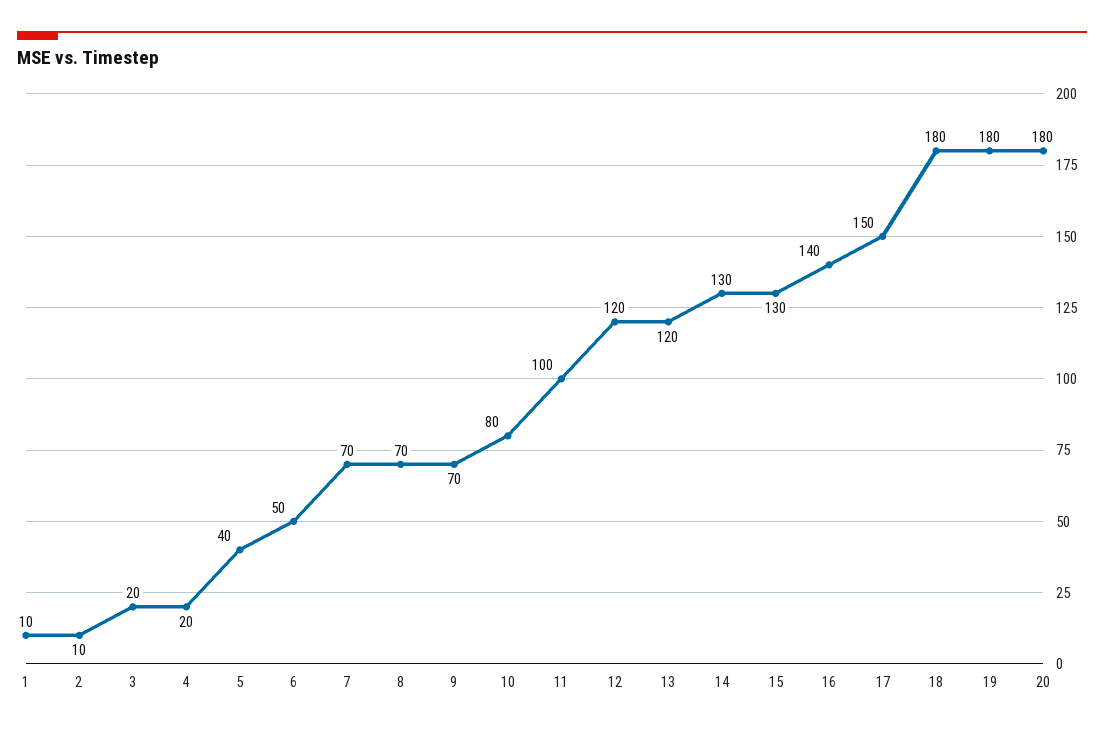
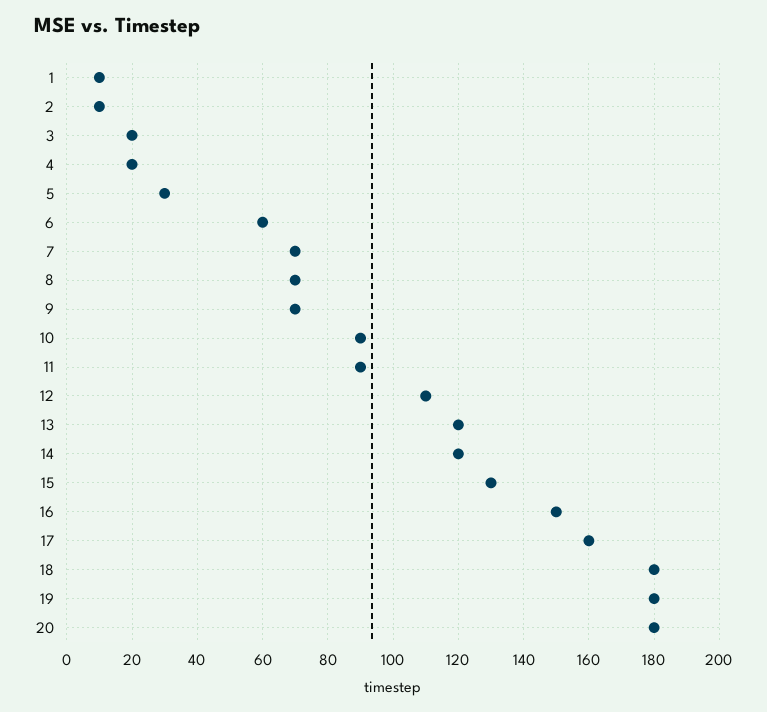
5: 40 -> 30
6: 50 -> 60
10: 80 -> 90
11: 100 -> 90
12: 120 -> 110
14: 130 -> 120
16: 140 -> 150
17: 150 -> 160

